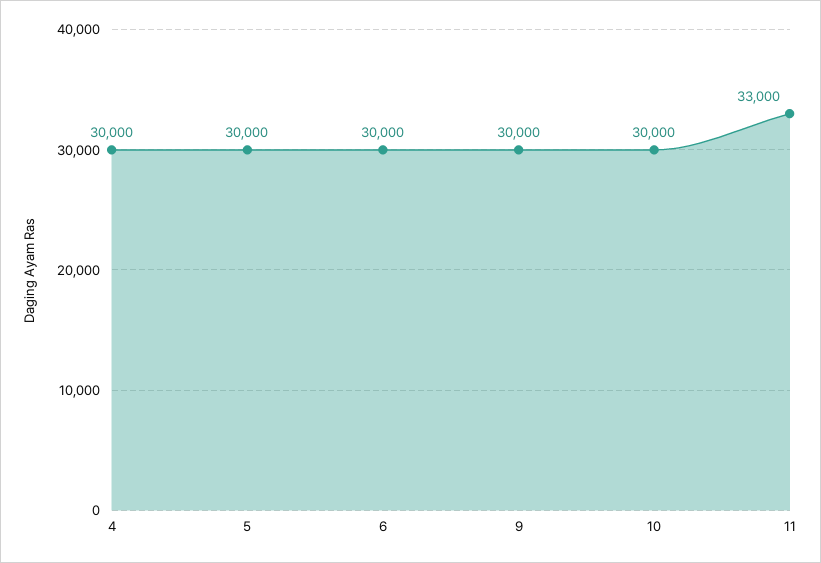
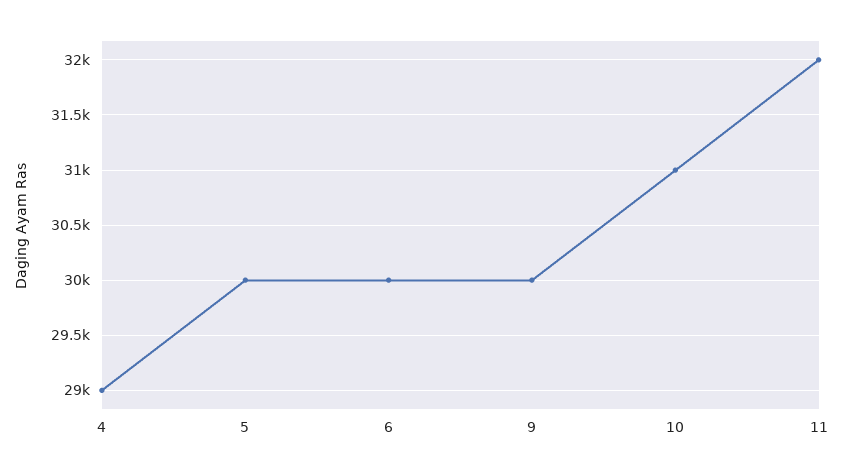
4: 30000 -> 29000
10: 30000 -> 31000
11: 33000 -> 32000

